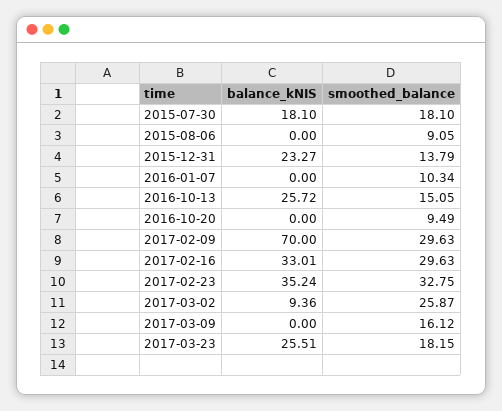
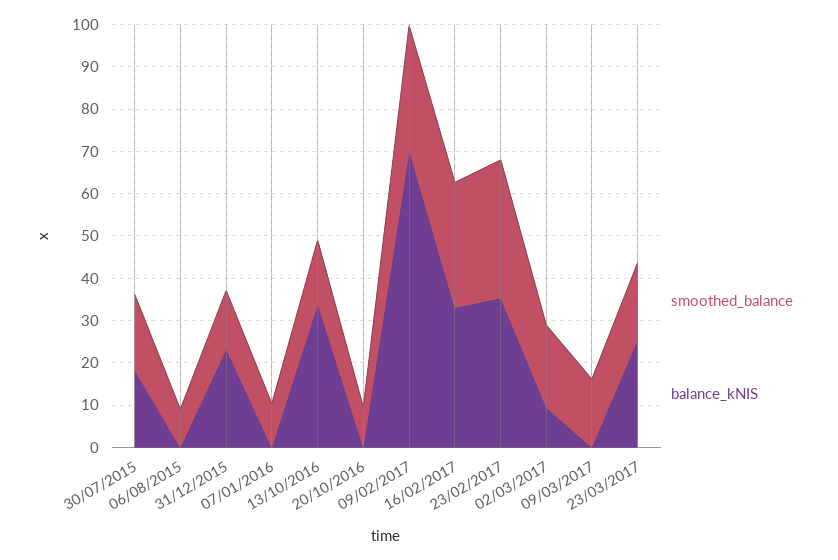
balance_kNIS, 2016-10-13: 25.72 -> 34
smoothed_balance, 2017-03-02: 25.87 -> 20

